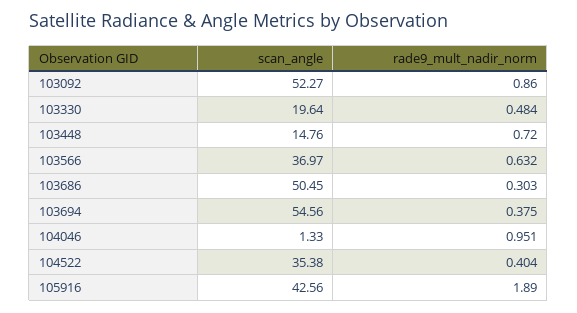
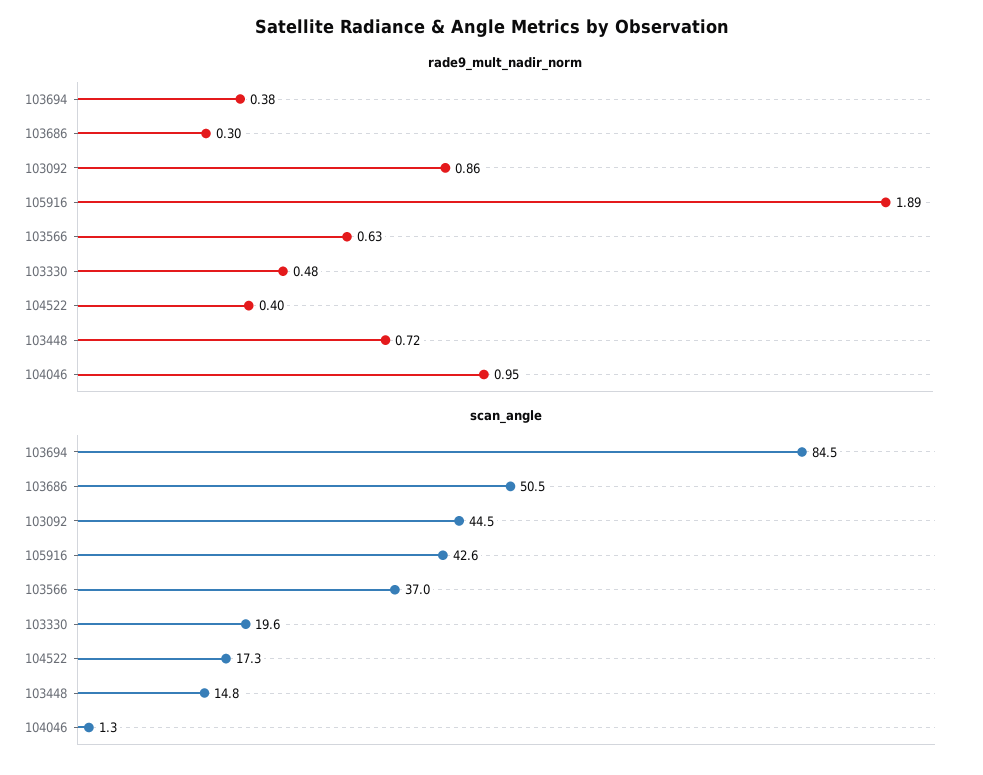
scan_angle, 103092: 52.27 -> 44.5
scan_angle, 103694: 54.56 -> 84.5
scan_angle, 104522: 35.38 -> 17.3

